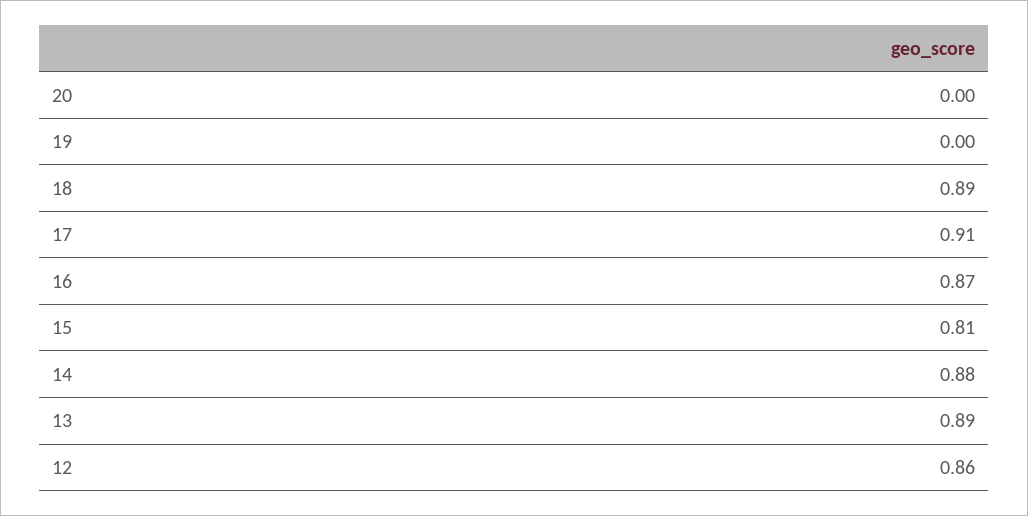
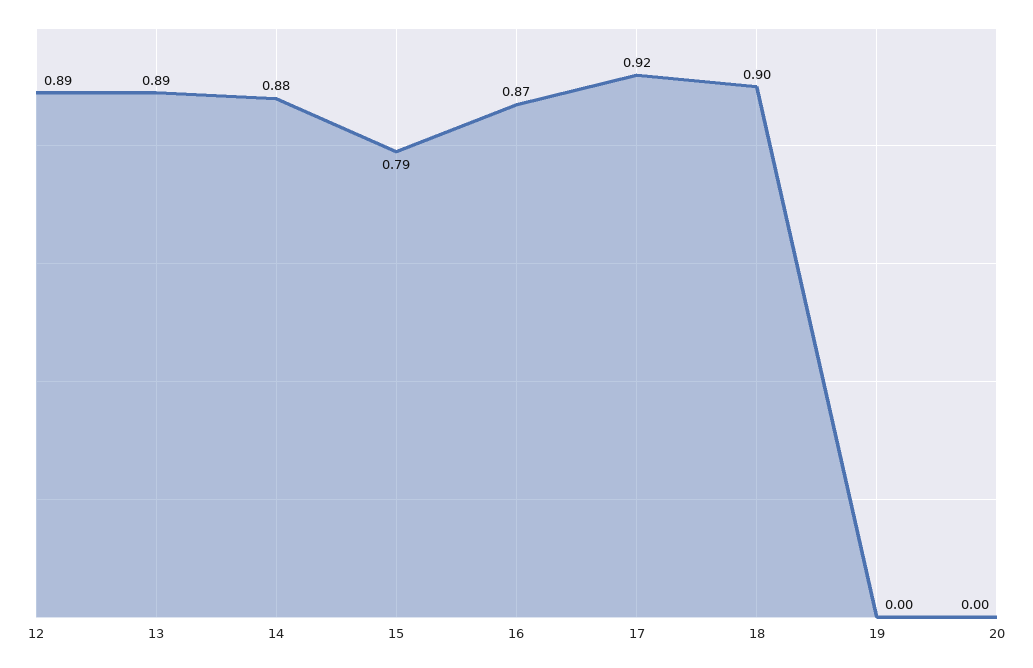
18: 0.89 -> 0.9
17: 0.91 -> 0.92
15: 0.81 -> 0.79
12: 0.86 -> 0.89

